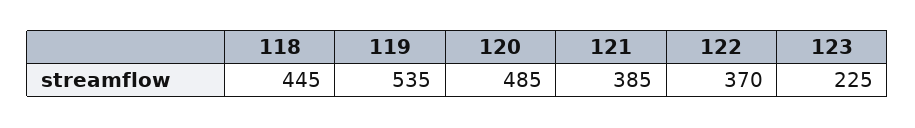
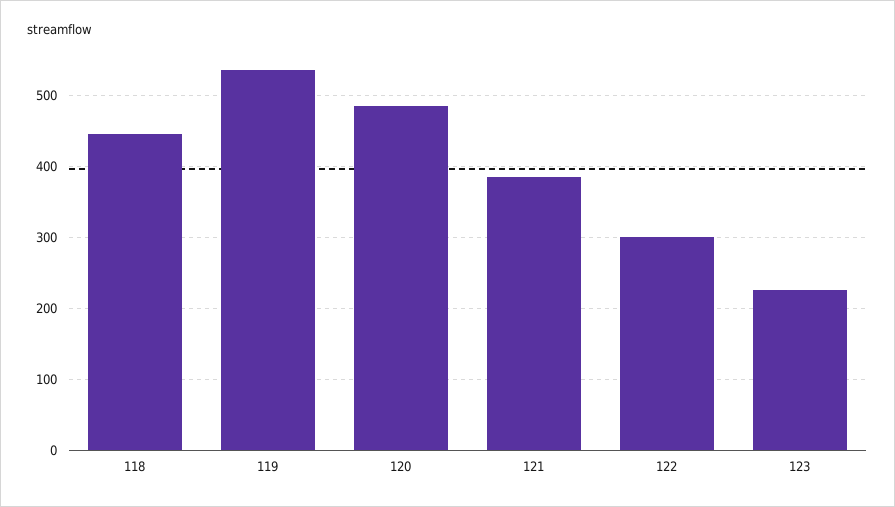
122: 370 -> 300

